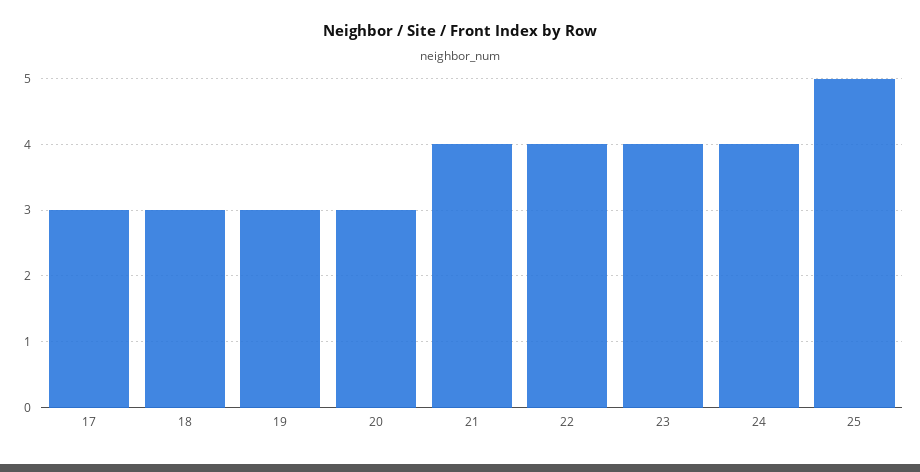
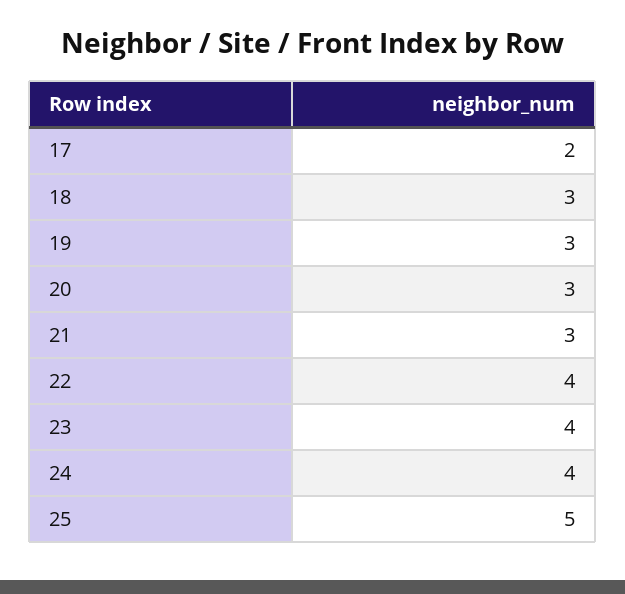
17: 3 -> 2
21: 4 -> 3

